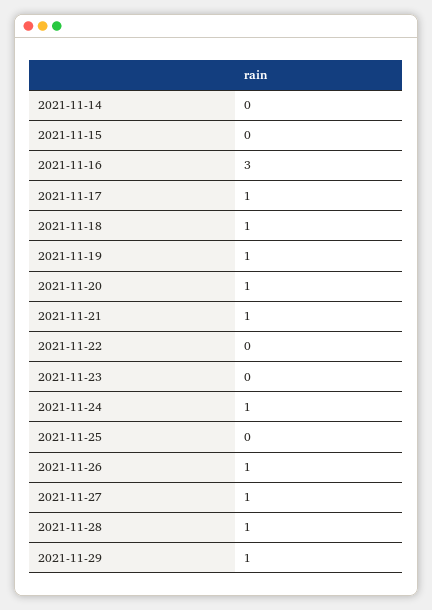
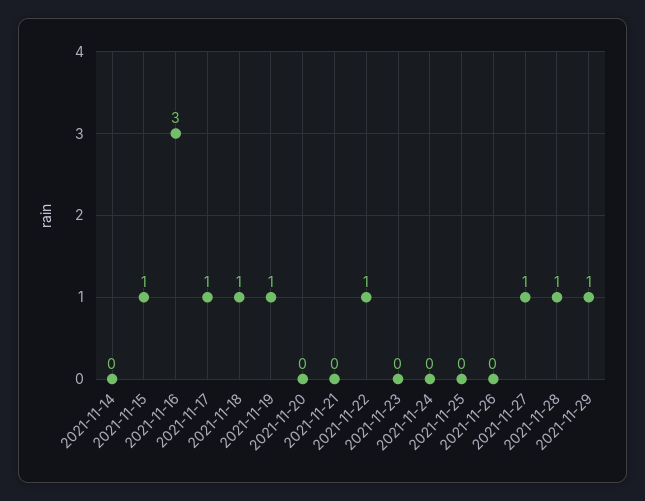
2021-11-15: 0 -> 1
2021-11-20: 1 -> 0
2021-11-21: 1 -> 0
2021-11-22: 0 -> 1
2021-11-24: 1 -> 0
2021-11-26: 1 -> 0

